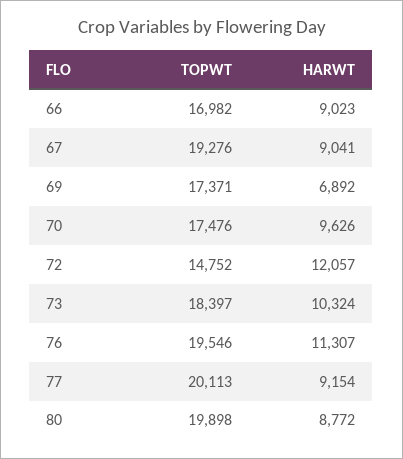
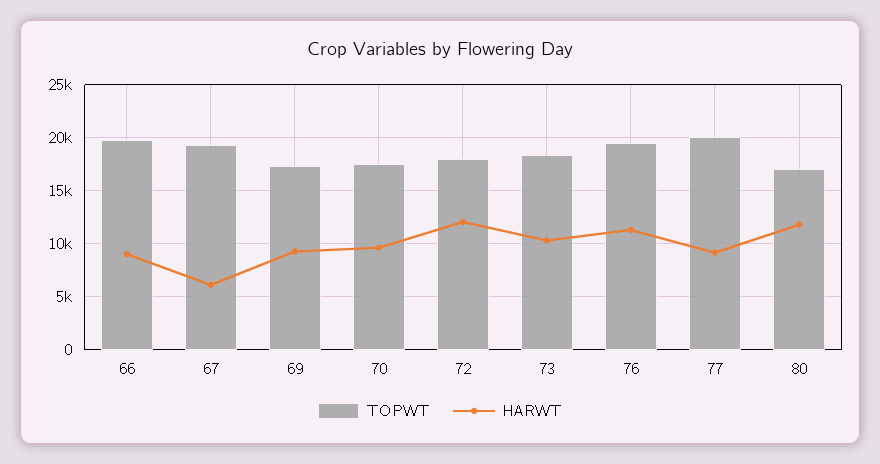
TOPWT, 66: 16982 -> 20000
HARWT, 67: 9041 -> 6000
HARWT, 69: 6892 -> 9000
TOPWT, 72: 14752 -> 18000
TOPWT, 80: 19898 -> 17000
HARWT, 80: 8772 -> 12000

